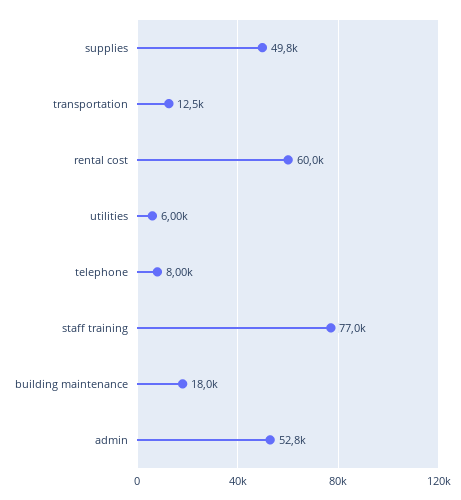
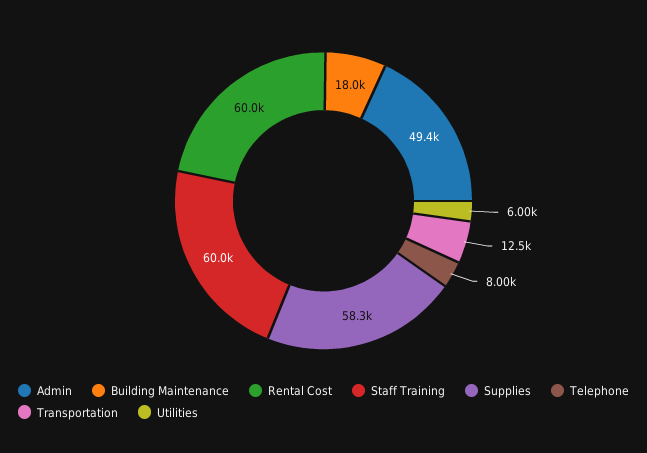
supplies: 49800 -> 58300
staff training: 77000 -> 60000
admin: 52800 -> 49400

